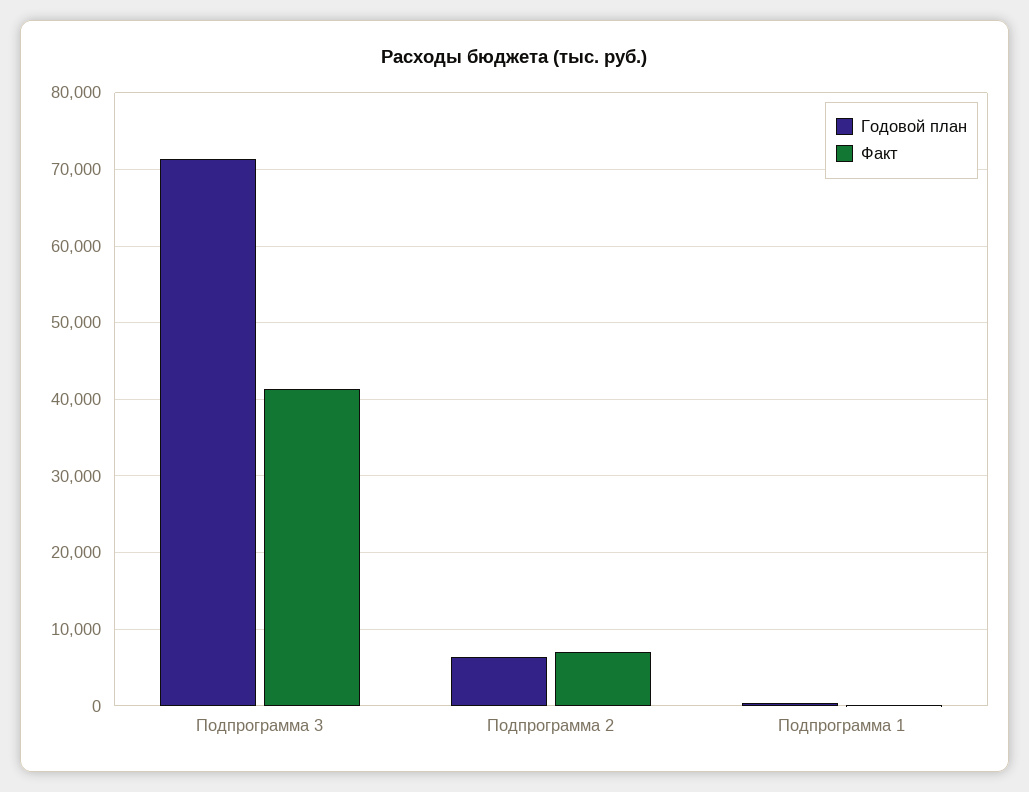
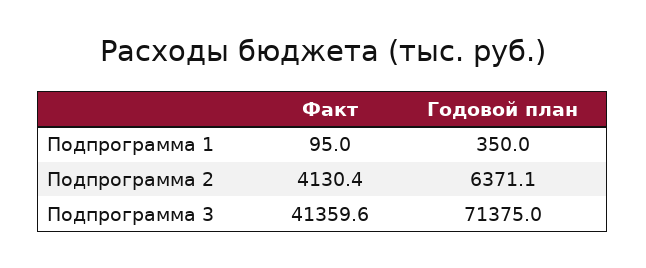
Факт, Подпрограмма 2: 7000 -> 4130.4

